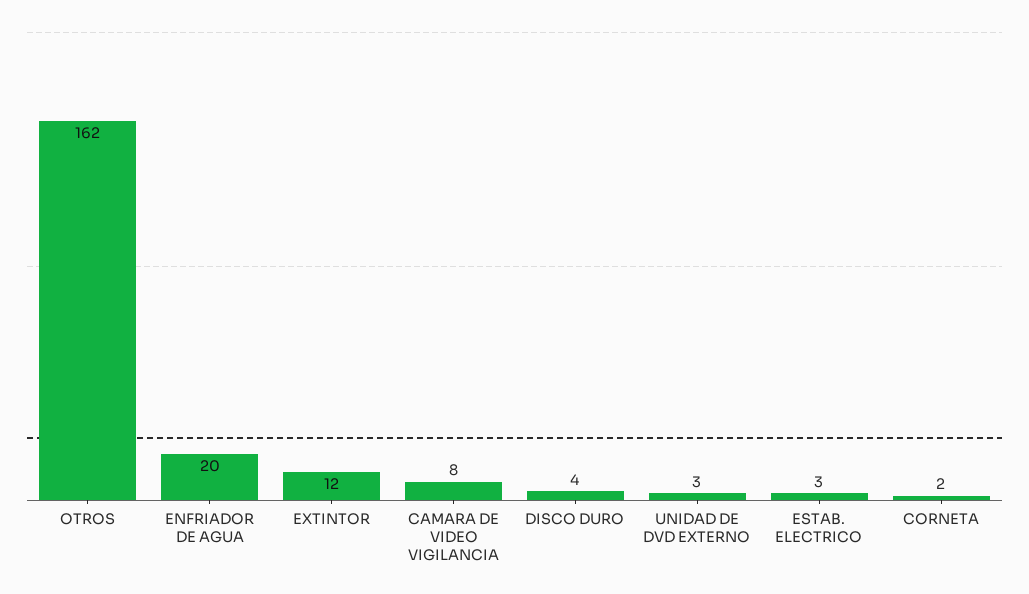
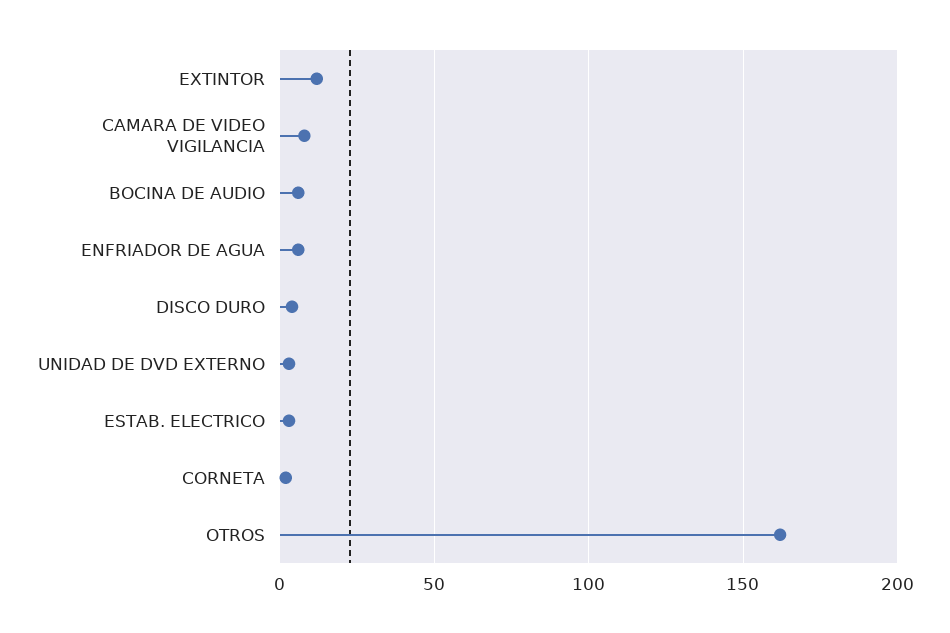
ENFRIADOR DE AGUA: 20 -> 5
BOCINA DE AUDIO: none -> 5

